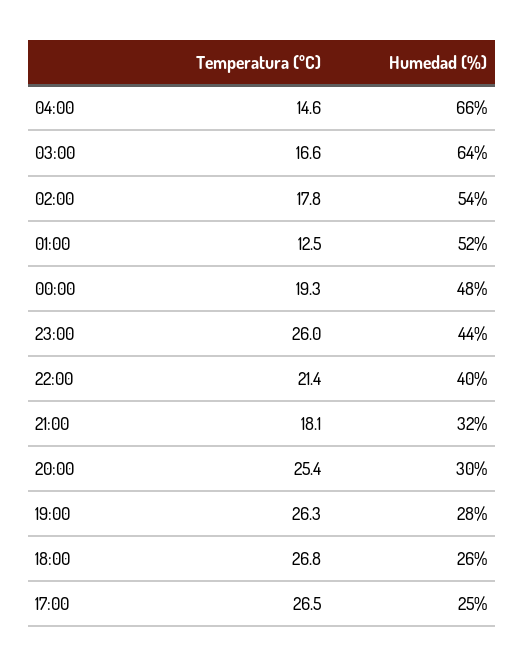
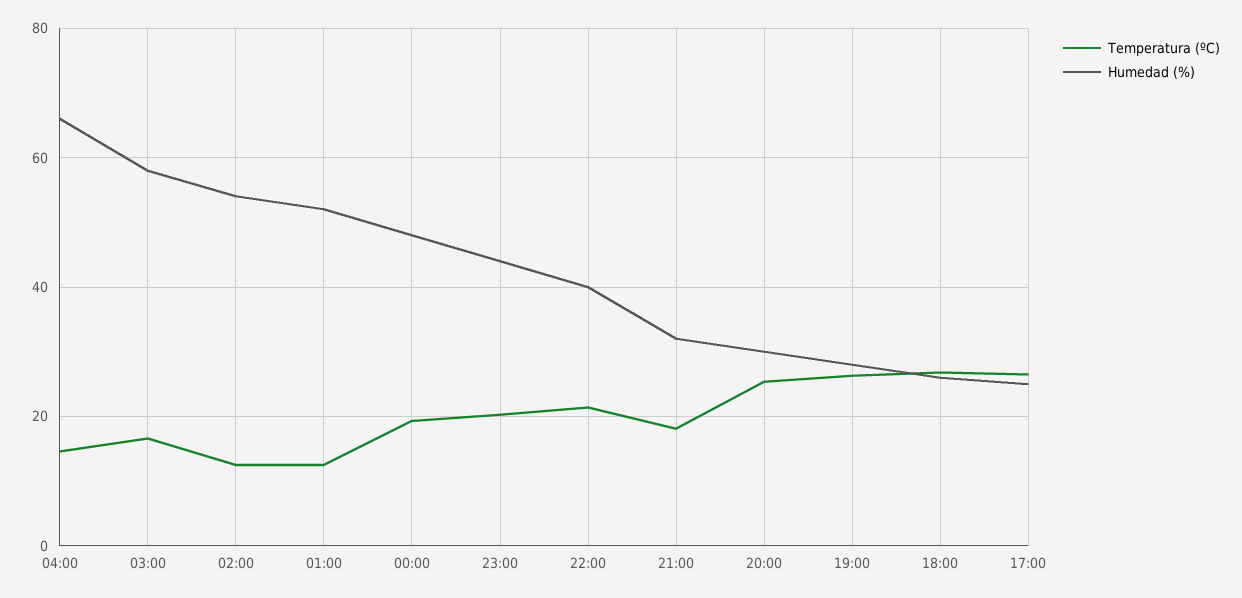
Humedad (%), 03:00: 64 -> 58
Temperatura (ºC), 02:00: 17.8 -> 12
Temperatura (ºC), 23:00: 26 -> 20

